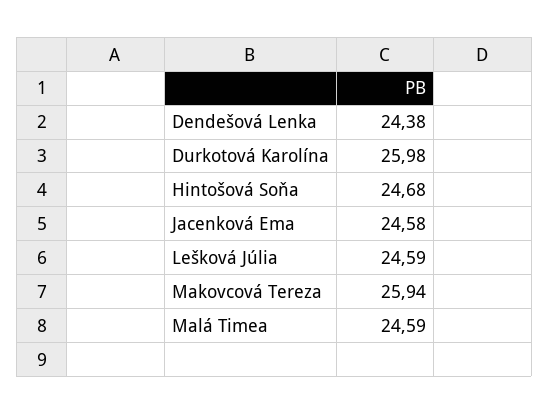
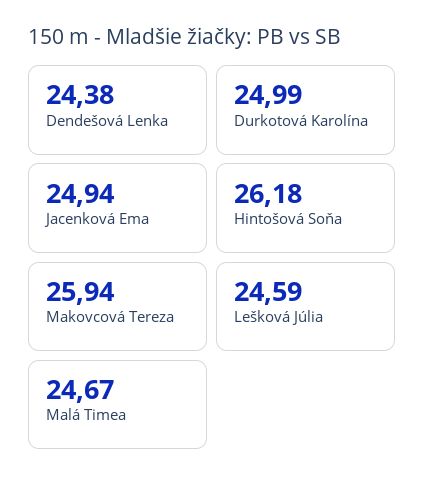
Durkotová Karolína: 25.98 -> 24.99
Hintošová Soňa: 24.68 -> 26.18
Jacenková Ema: 24.58 -> 24.94
Malá Timea: 24.59 -> 24.67

